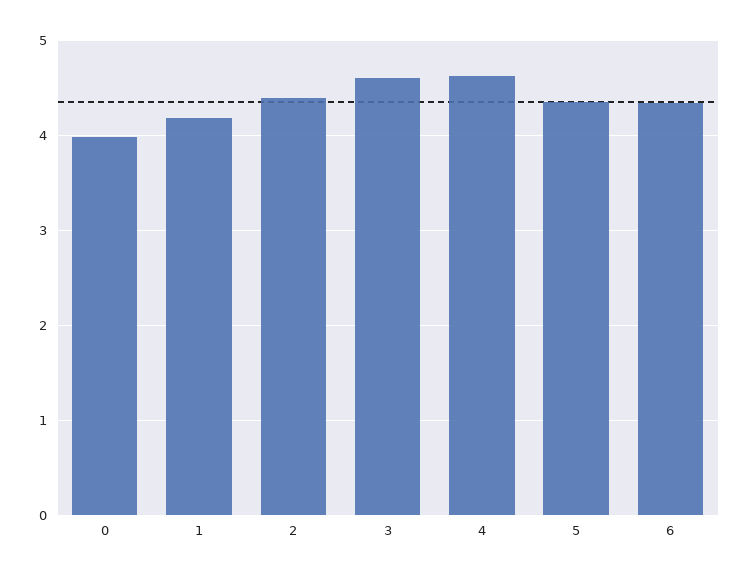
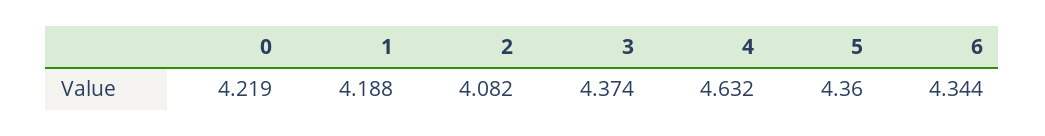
0: 4 -> 4.219
2: 4.4 -> 4.082
3: 4.6 -> 4.374

